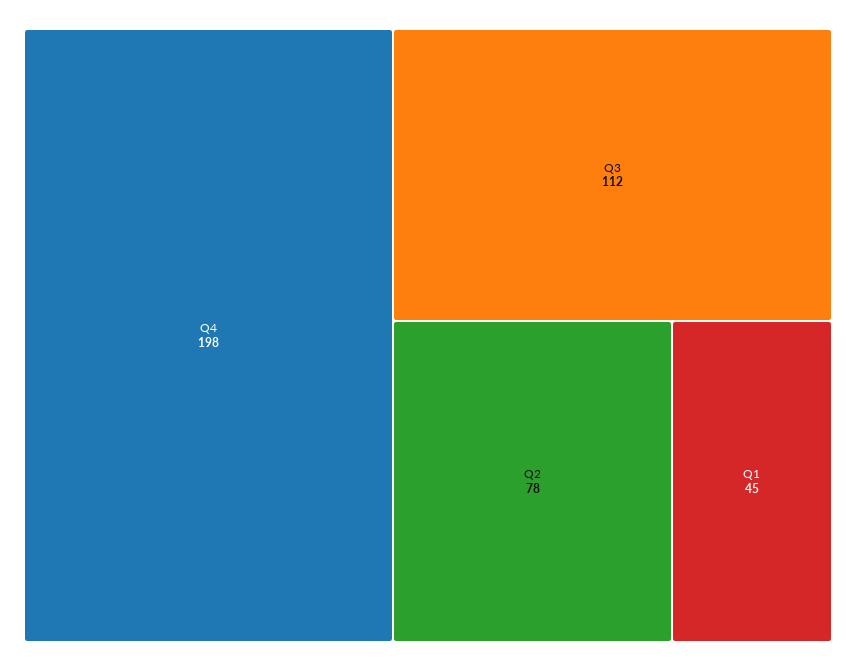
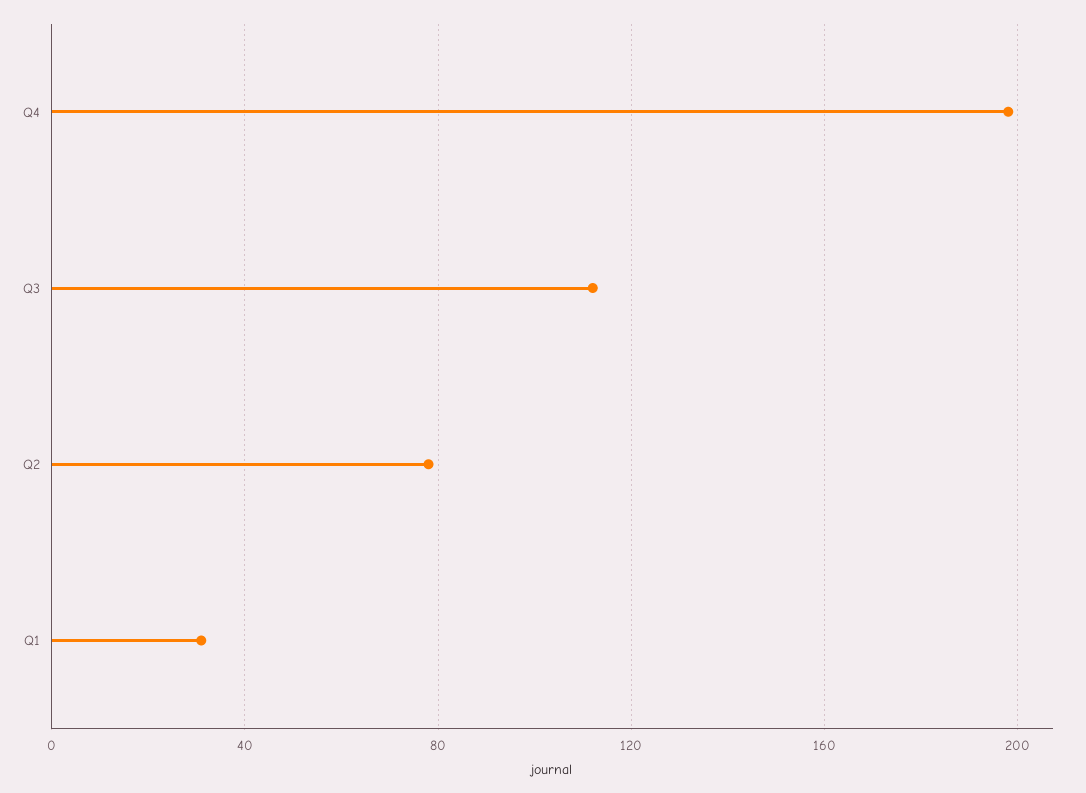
Q1: 45 -> 30

